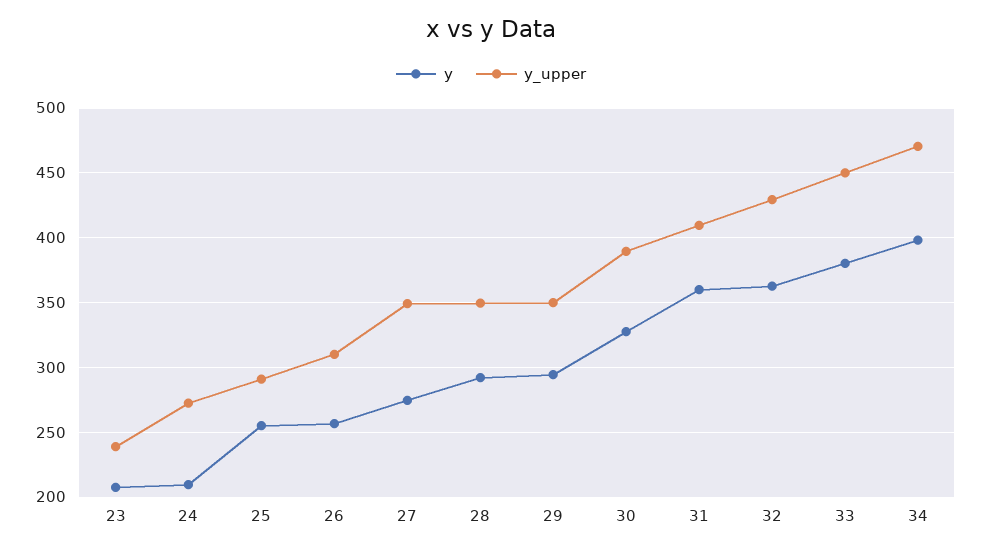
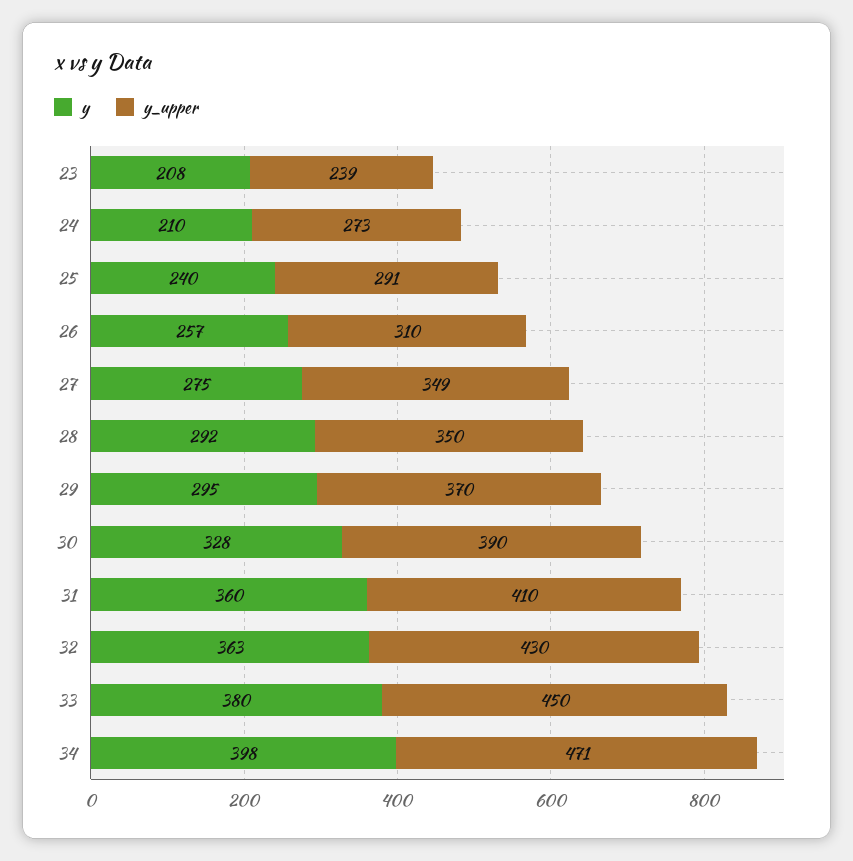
y, 25: 255 -> 240
y_upper, 29: 350 -> 370

